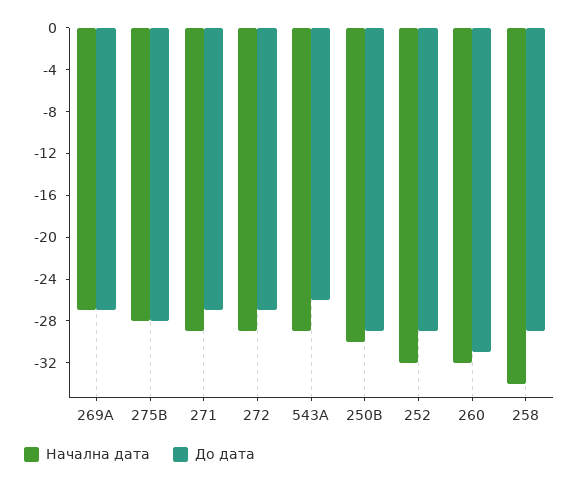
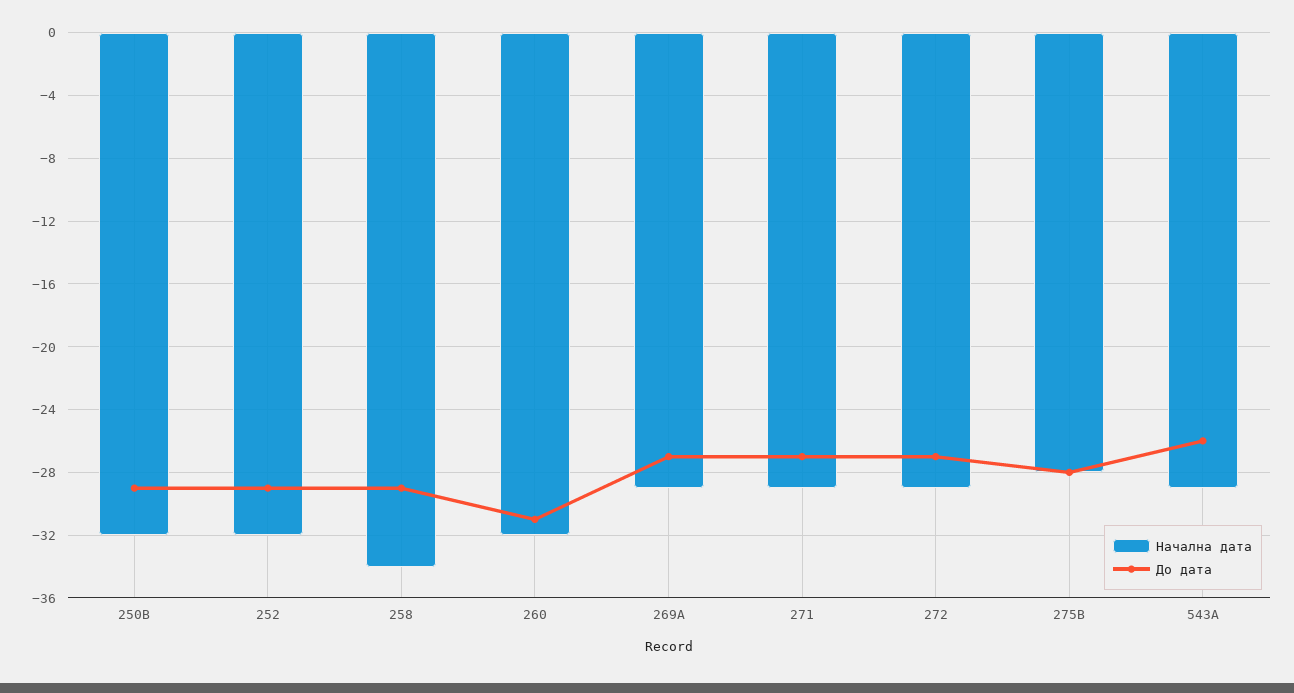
Начална дата, 269A: -27 -> -29
Начална дата, 250B: -30 -> -32

